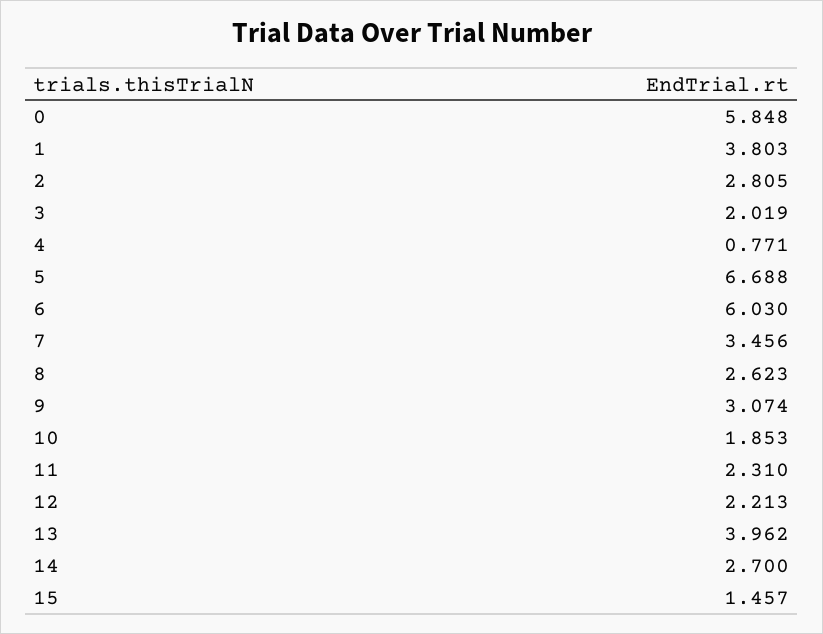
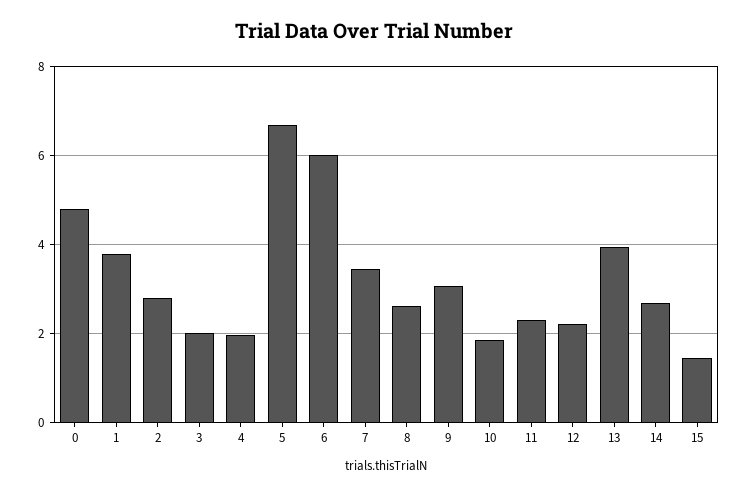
0: 5.848 -> 4.8
4: 0.771 -> 2

